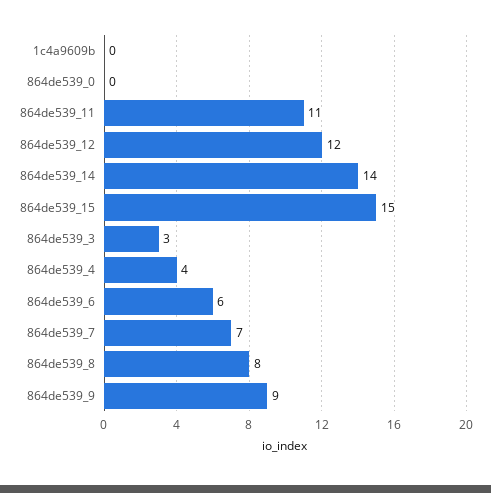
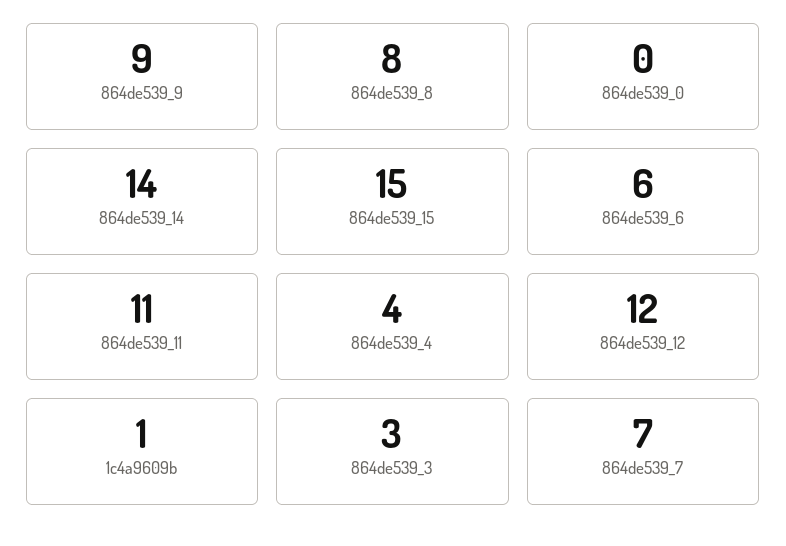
1c4a9609b: 0 -> 1

